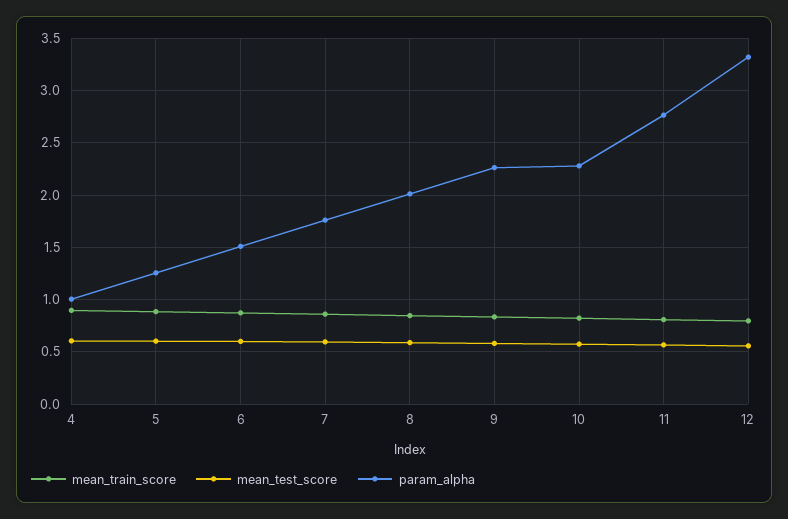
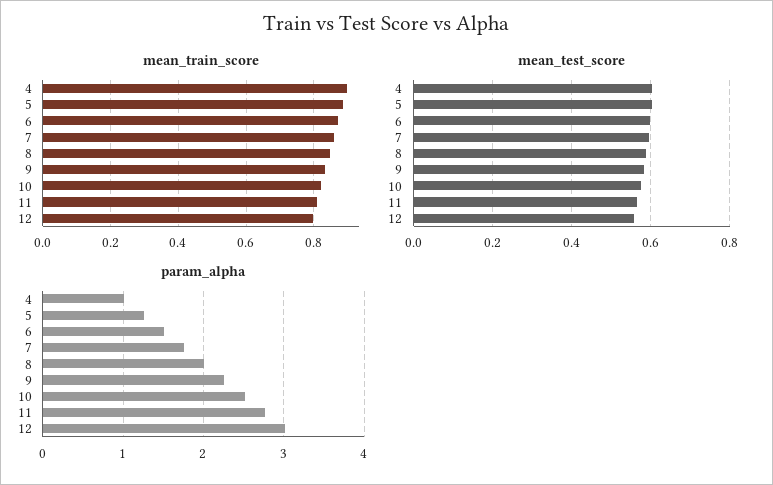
param_alpha, 10: 2.3 -> 2.5
param_alpha, 12: 3.3 -> 3

